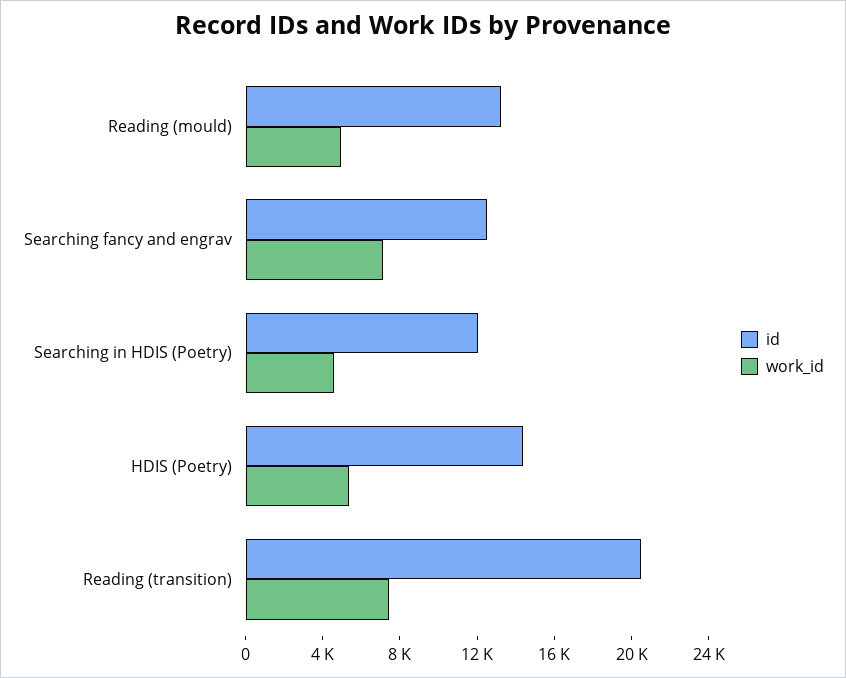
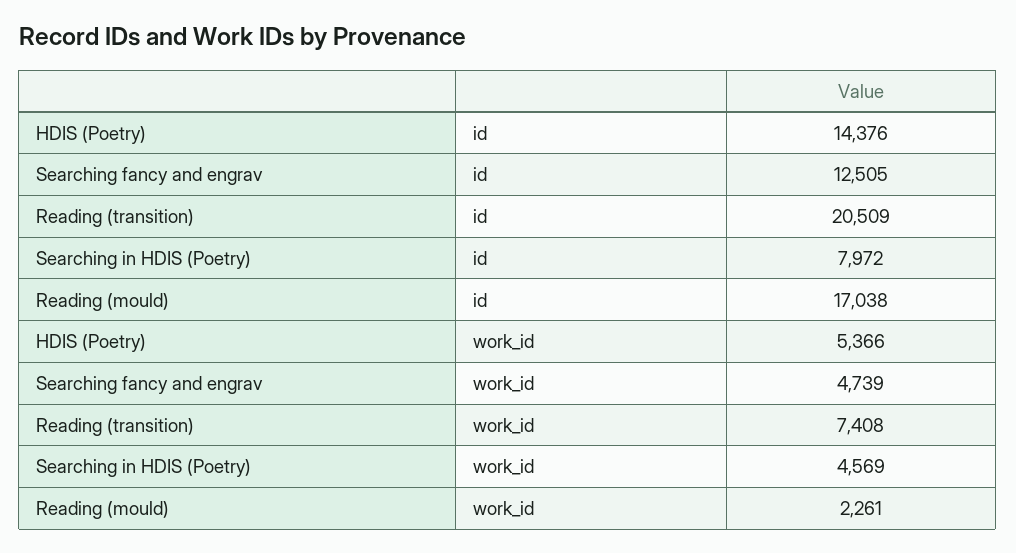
id, Reading (mould): 13000 -> 17038
work_id, Reading (mould): 5000 -> 2261
work_id, Searching fancy and engrav: 7000 -> 4739
id, Searching in HDIS (Poetry): 12000 -> 7972

